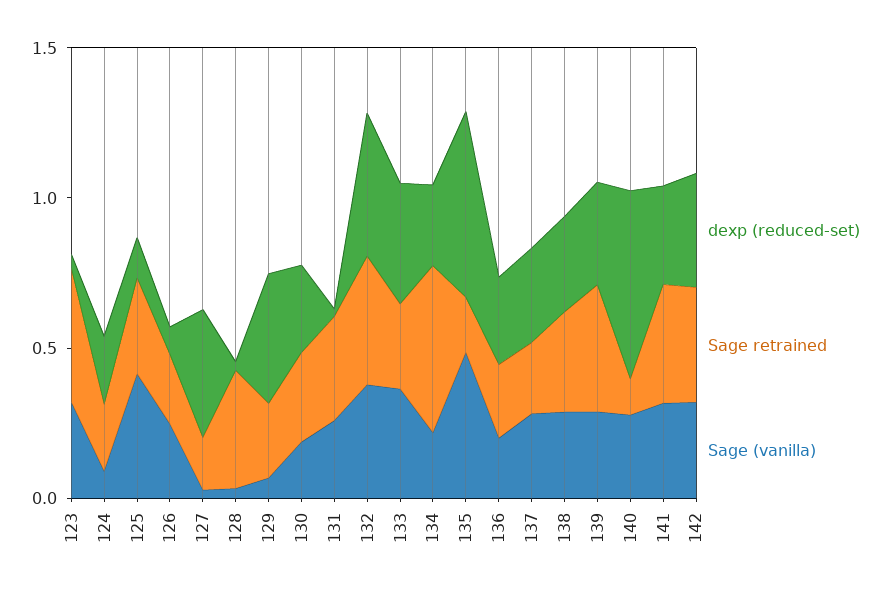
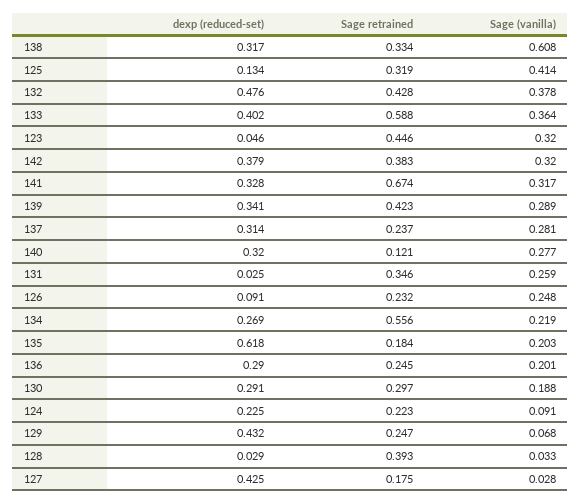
Sage retrained, 133: 0.3 -> 0.588
Sage (vanilla), 135: 0.5 -> 0.203
Sage (vanilla), 138: 0.3 -> 0.608
dexp (reduced-set), 140: 0.6 -> 0.32
Sage retrained, 141: 0.4 -> 0.674

